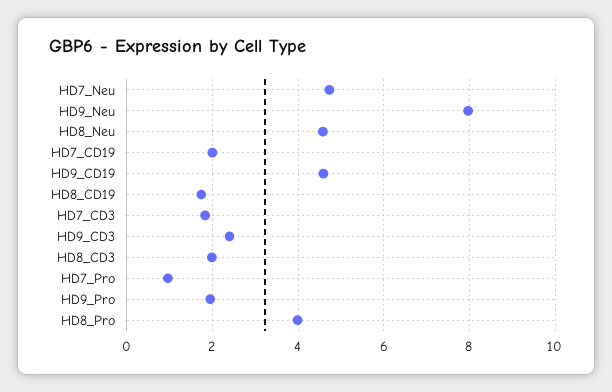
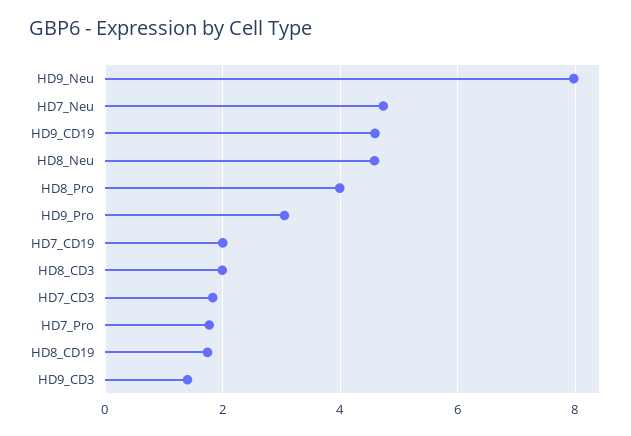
HD9_CD3: 2.4 -> 1.4
HD7_Pro: 1 -> 1.8
HD9_Pro: 2 -> 3

